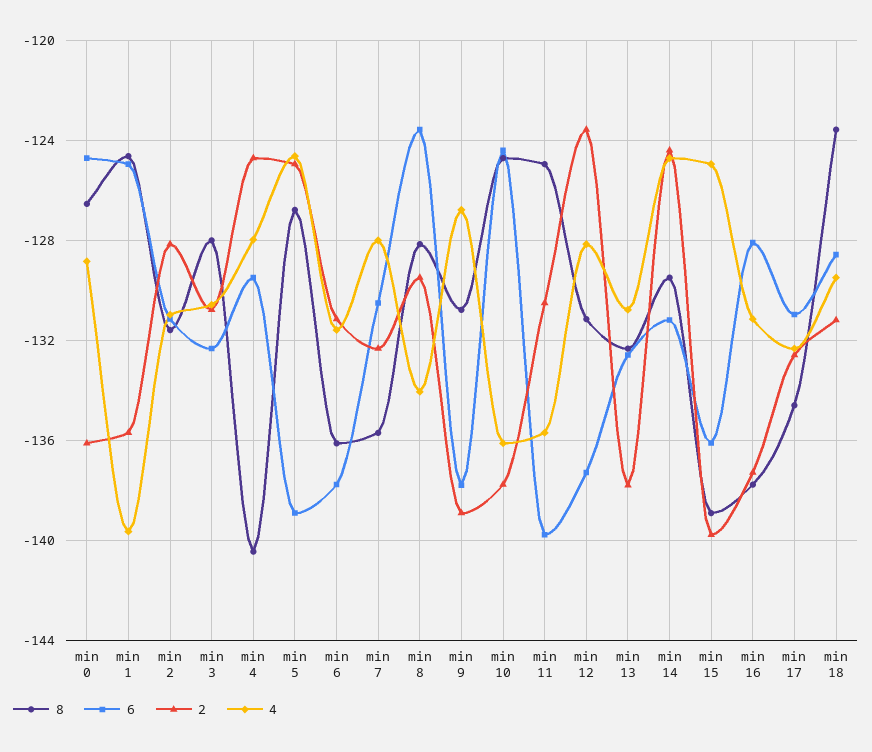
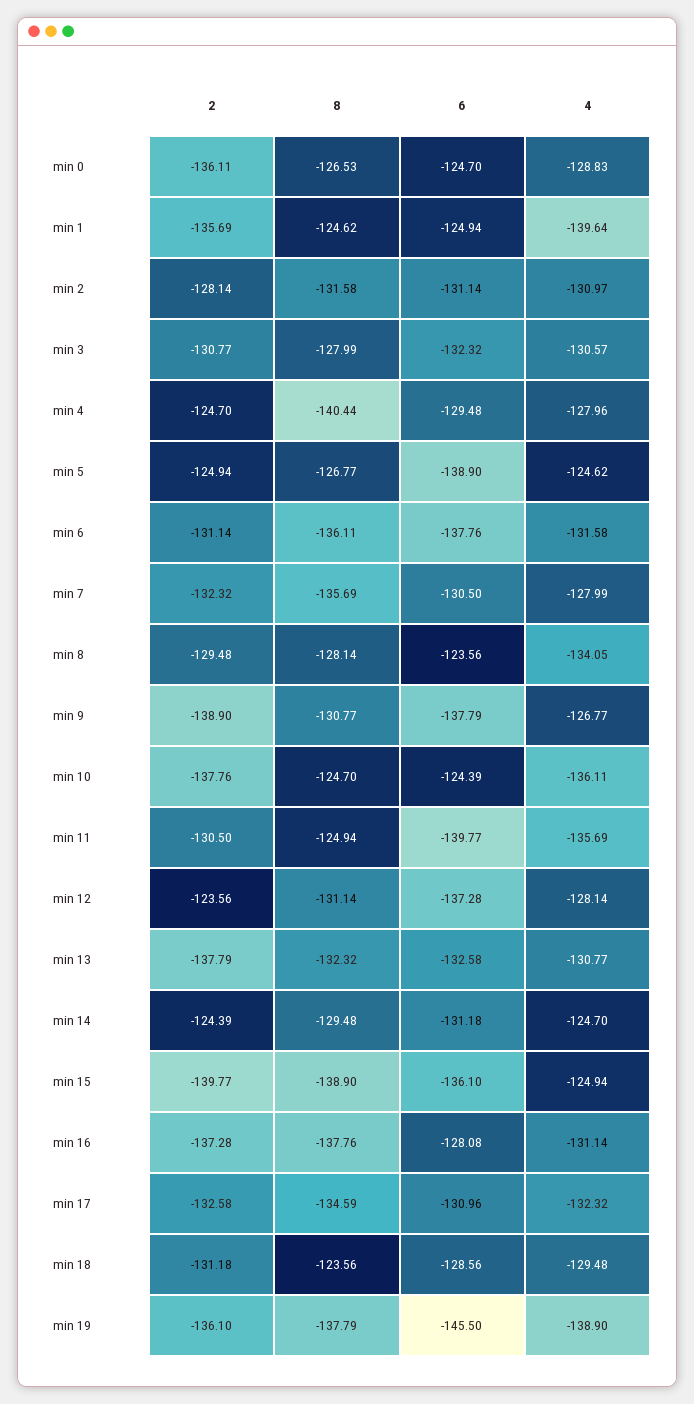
2, min 19: none -> -136.1
8, min 19: none -> -137.79
6, min 19: none -> -145.5
4, min 19: none -> -138.9

